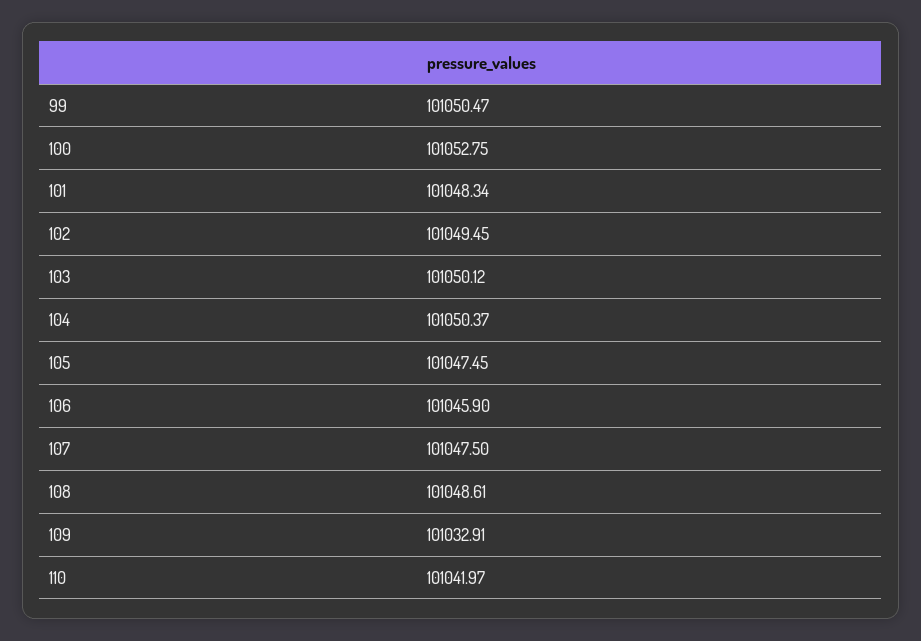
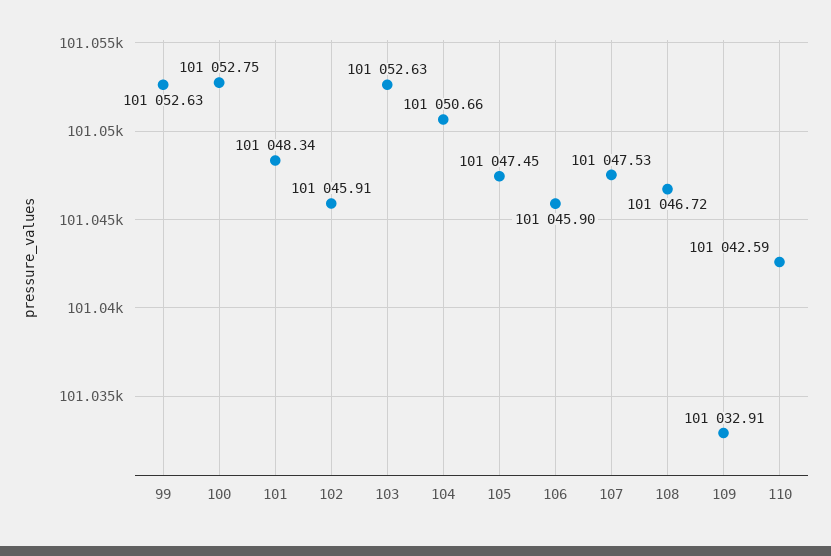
99: 101050.47 -> 101052.63
102: 101049.45 -> 101045.91
103: 101050.12 -> 101052.63
104: 101050.37 -> 101050.66
107: 101047.5 -> 101047.53
108: 101048.61 -> 101046.72
110: 101041.97 -> 101042.59

